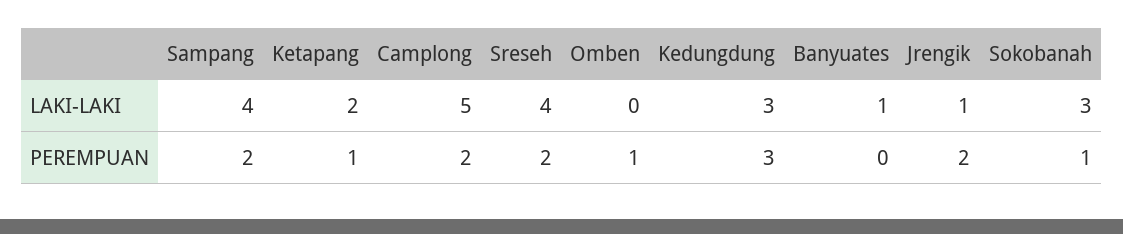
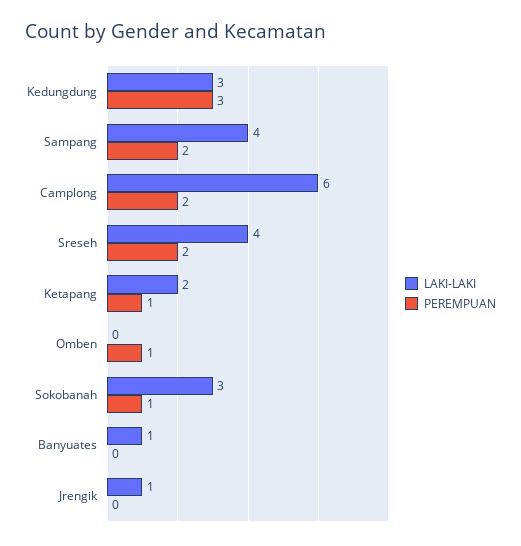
LAKI-LAKI, Camplong: 5 -> 6
PEREMPUAN, Jrengik: 2 -> 0

